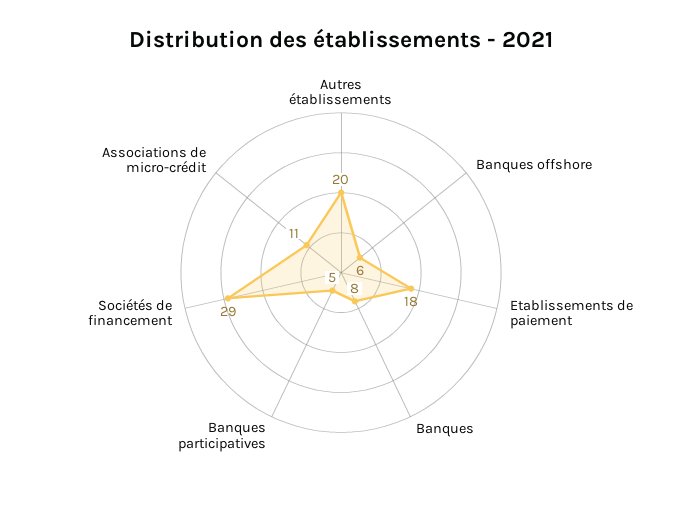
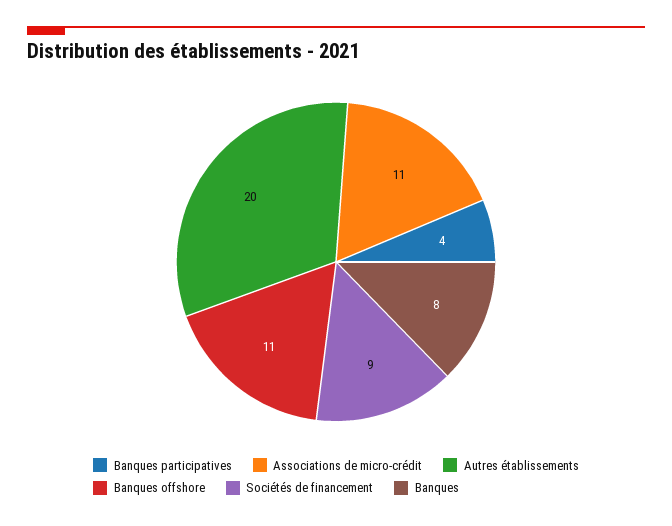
Banques offshore: 6 -> 11
Etablissements de paiement: 18 -> none
Banques participatives: 5 -> 4
Sociétés de financement: 29 -> 9

